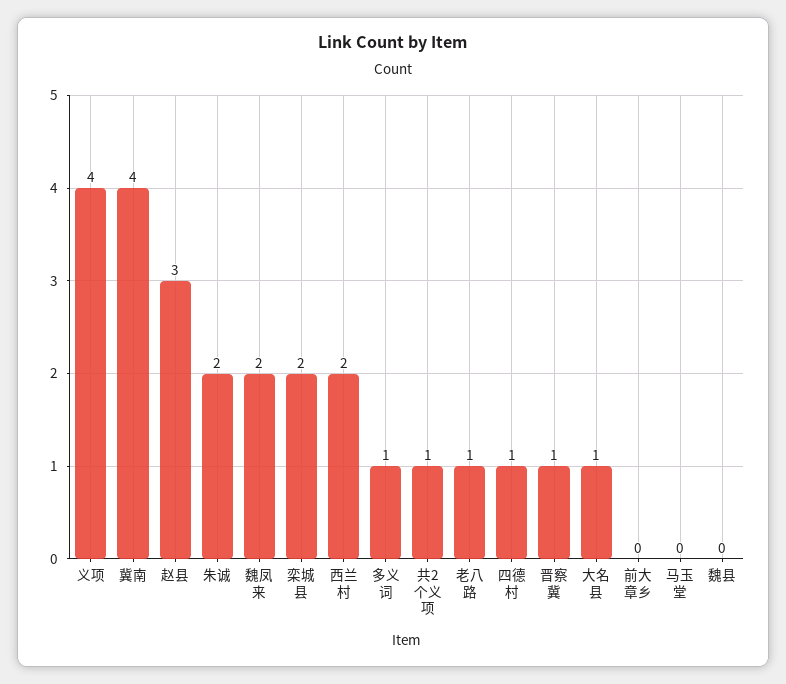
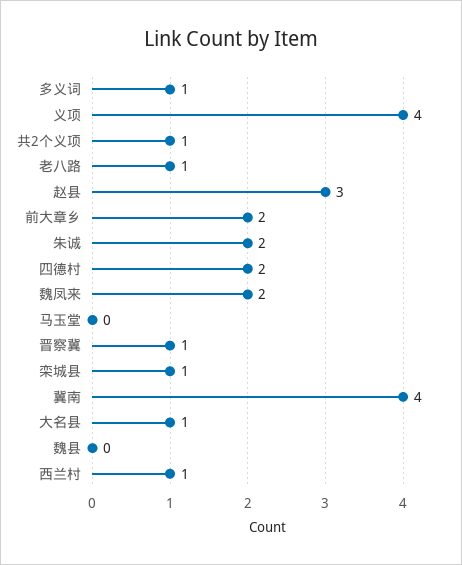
栾城县: 2 -> 1
西兰村: 2 -> 1
四德村: 1 -> 2
前大章乡: 0 -> 2

